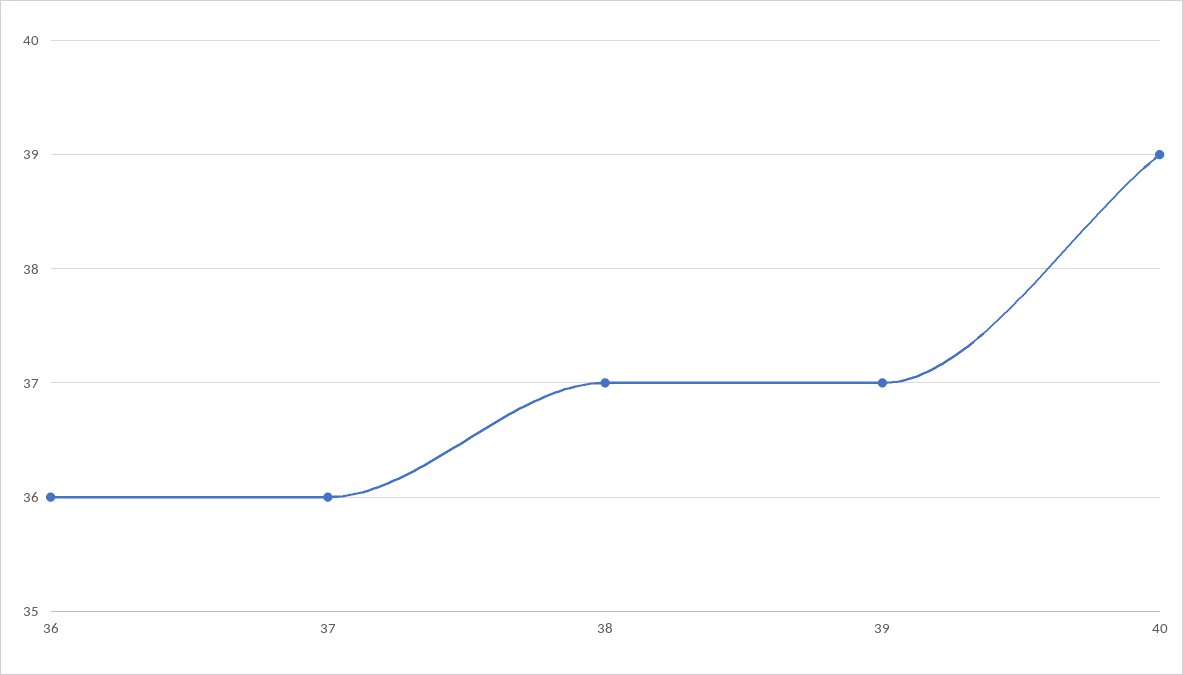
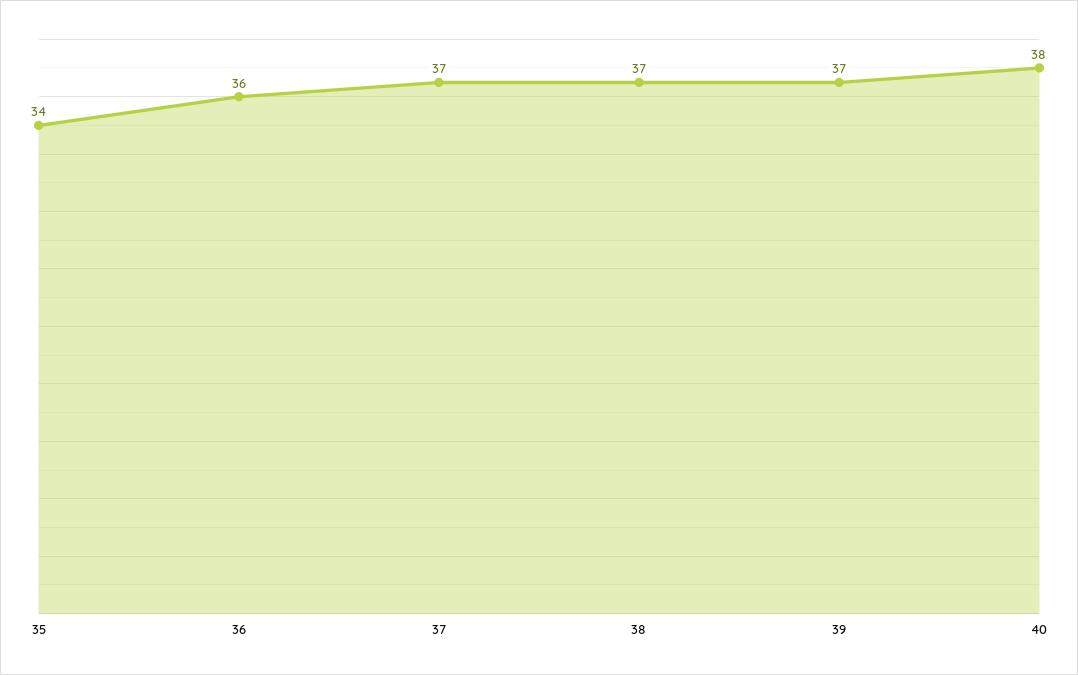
37: 36 -> 37
40: 39 -> 38
35: none -> 34

